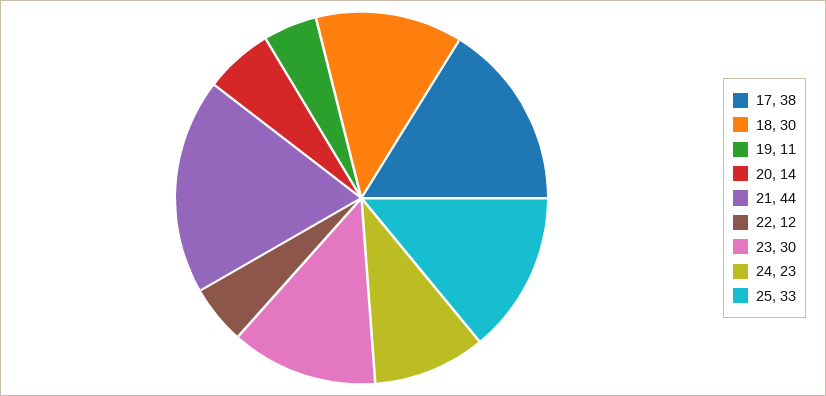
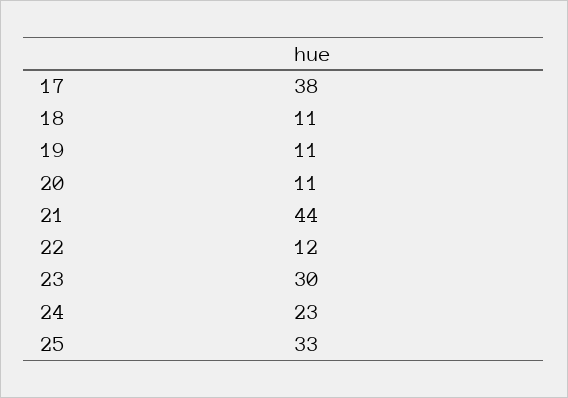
18: 30 -> 11
20: 14 -> 11

